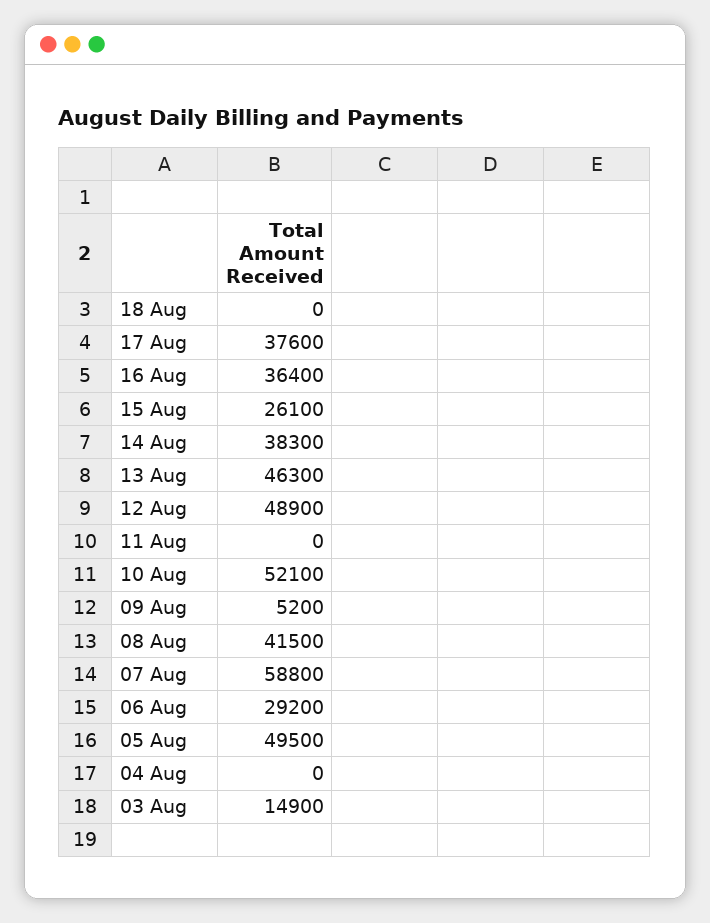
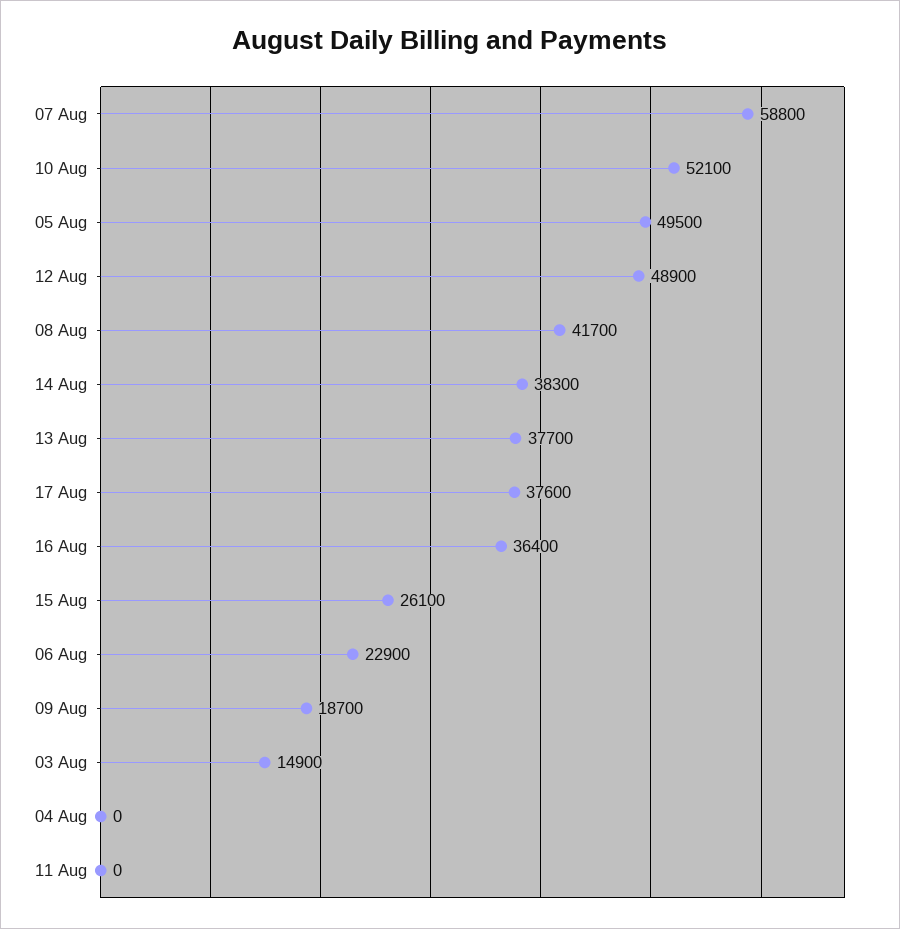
18 Aug: 0 -> none
13 Aug: 46300 -> 37700
09 Aug: 5200 -> 18700
08 Aug: 41500 -> 41700
06 Aug: 29200 -> 22900

